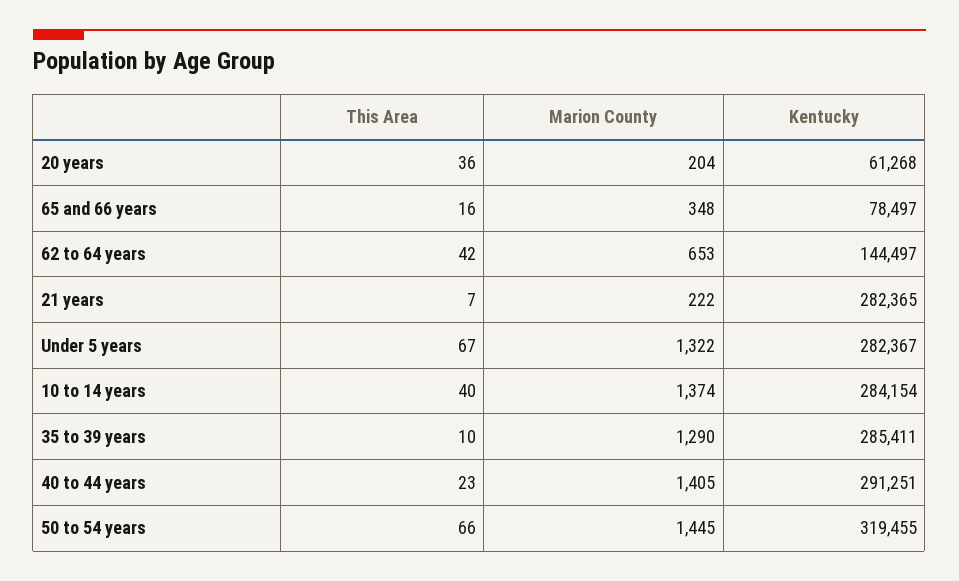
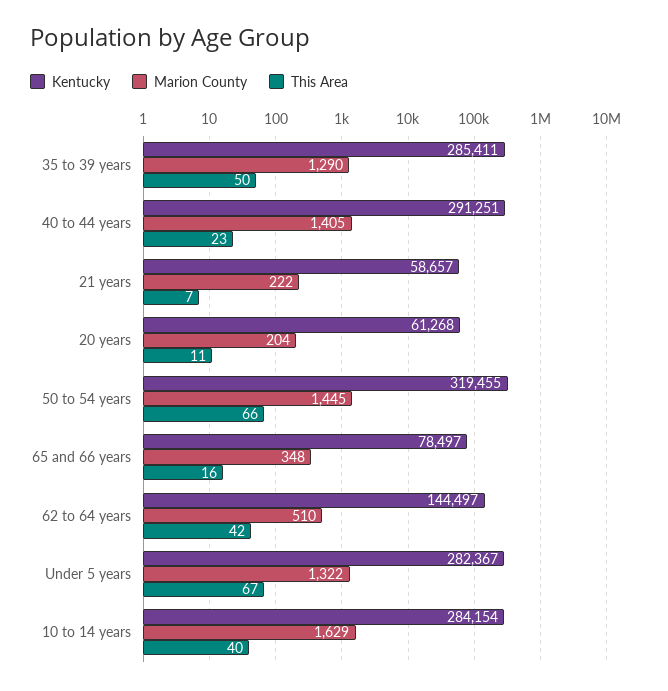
This Area, 20 years: 36 -> 11
Marion County, 62 to 64 years: 653 -> 510
Kentucky, 21 years: 282365 -> 58657
Marion County, 10 to 14 years: 1374 -> 1629
This Area, 35 to 39 years: 10 -> 50

